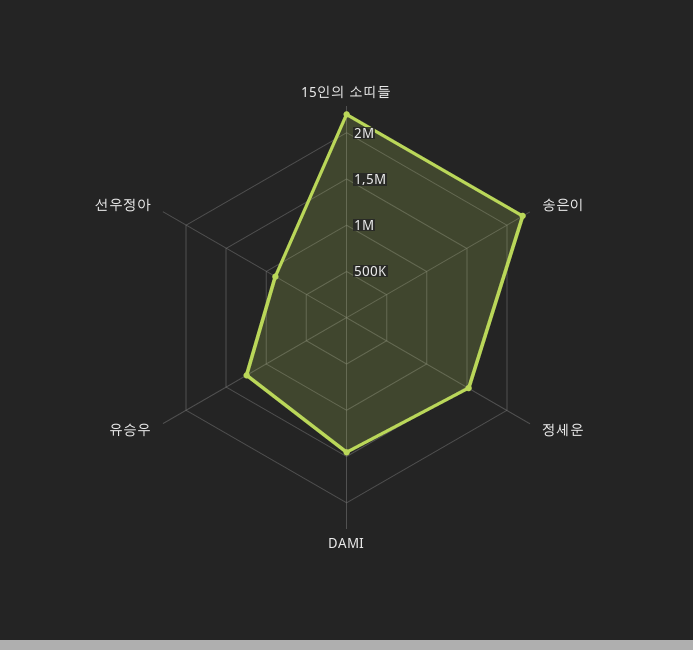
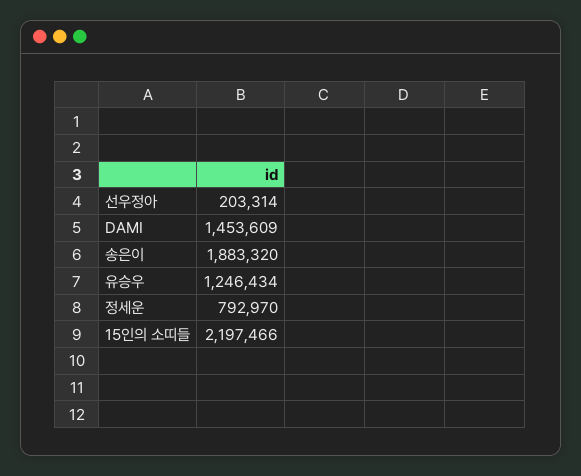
송은이: 2200000 -> 1883320
정세운: 1500000 -> 792970
선우정아: 900000 -> 203314

